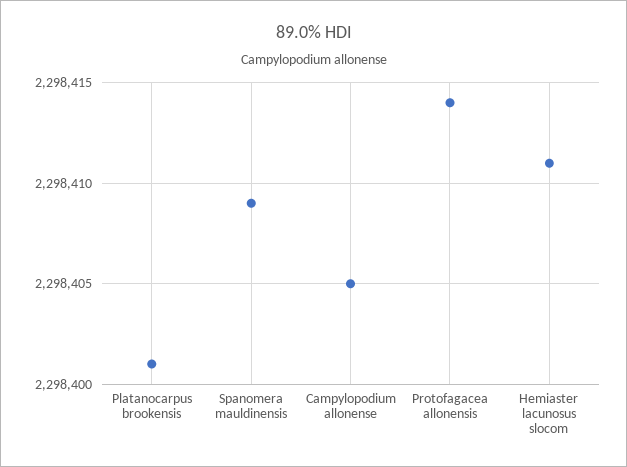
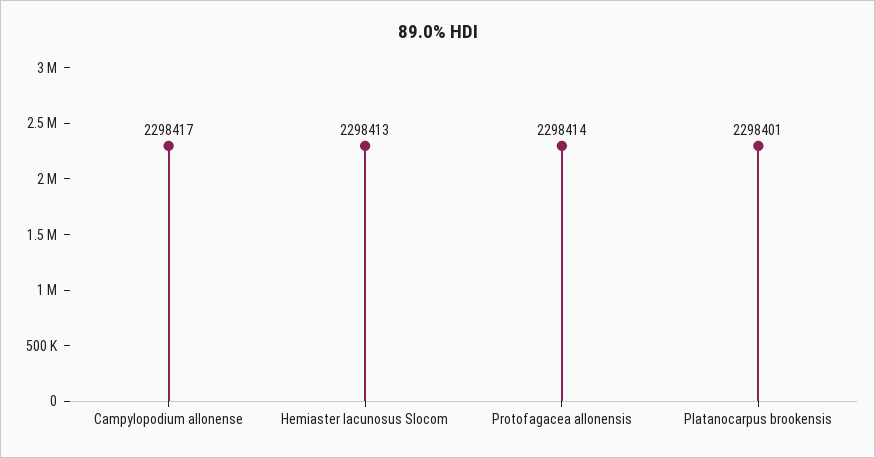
Spanomera mauldinensis: 2298409 -> none
Campylopodium allonense: 2298405 -> 2298417
Hemiaster lacunosus slocom: 2298411 -> 2298413

